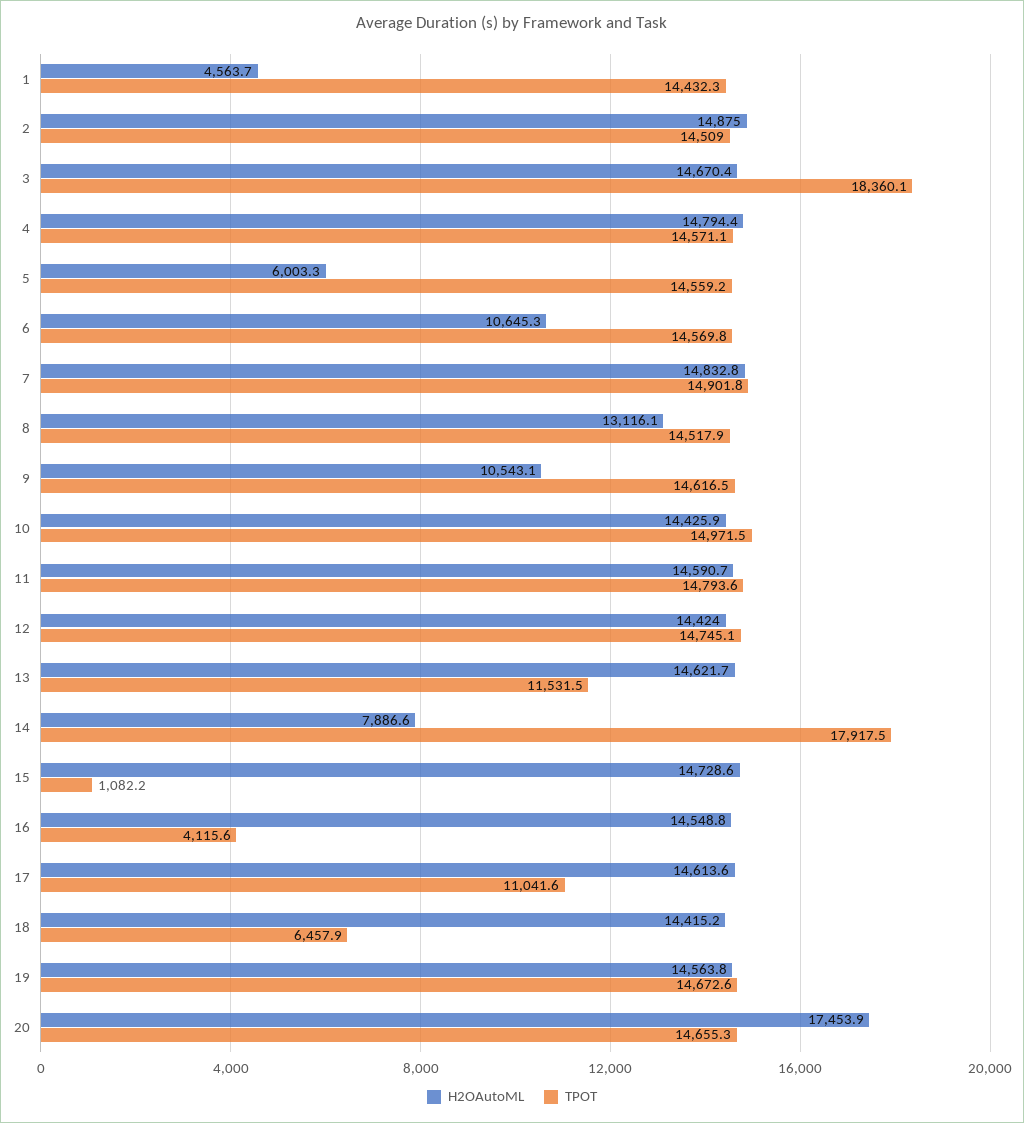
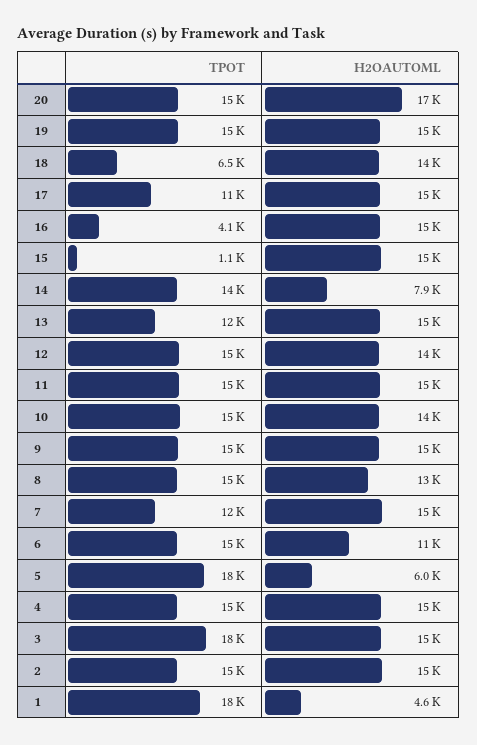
TPOT, 1: 14432.3 -> 18000
TPOT, 5: 14559.2 -> 18000
TPOT, 7: 14901.8 -> 12000
H2OAutoML, 9: 10543.1 -> 15000
TPOT, 14: 17917.5 -> 14000

